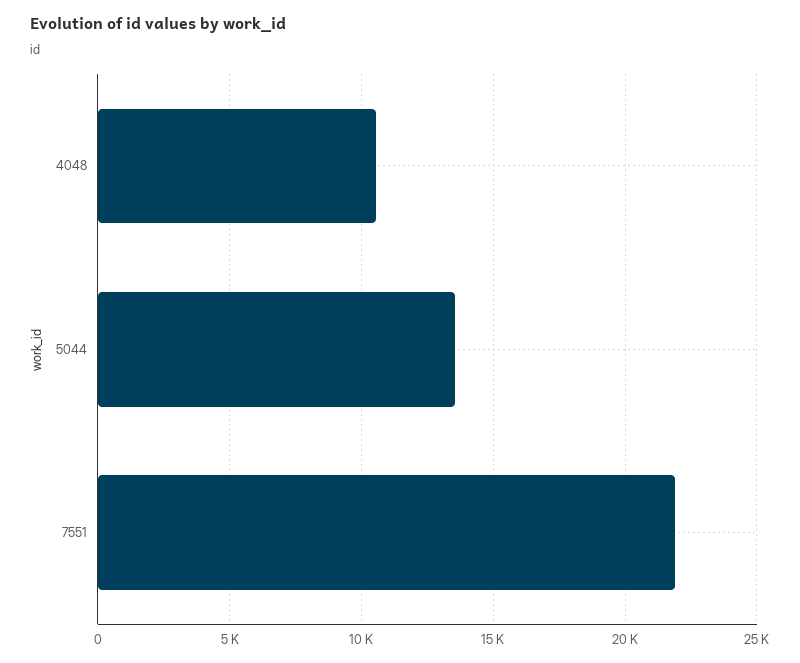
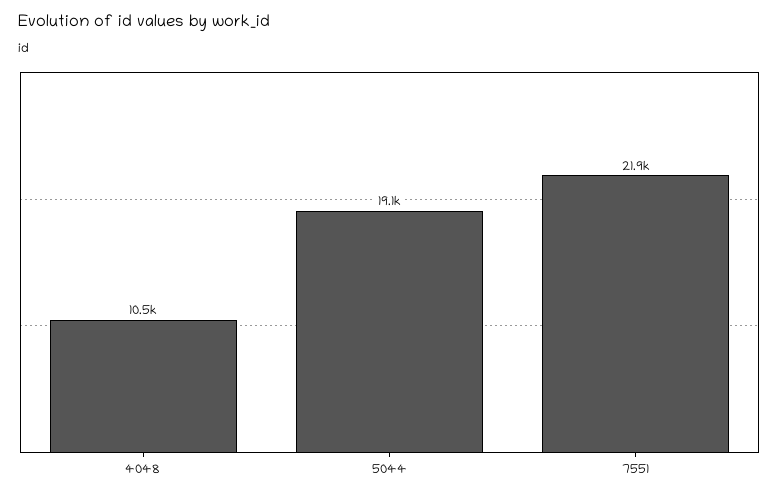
5044: 13500 -> 19100

